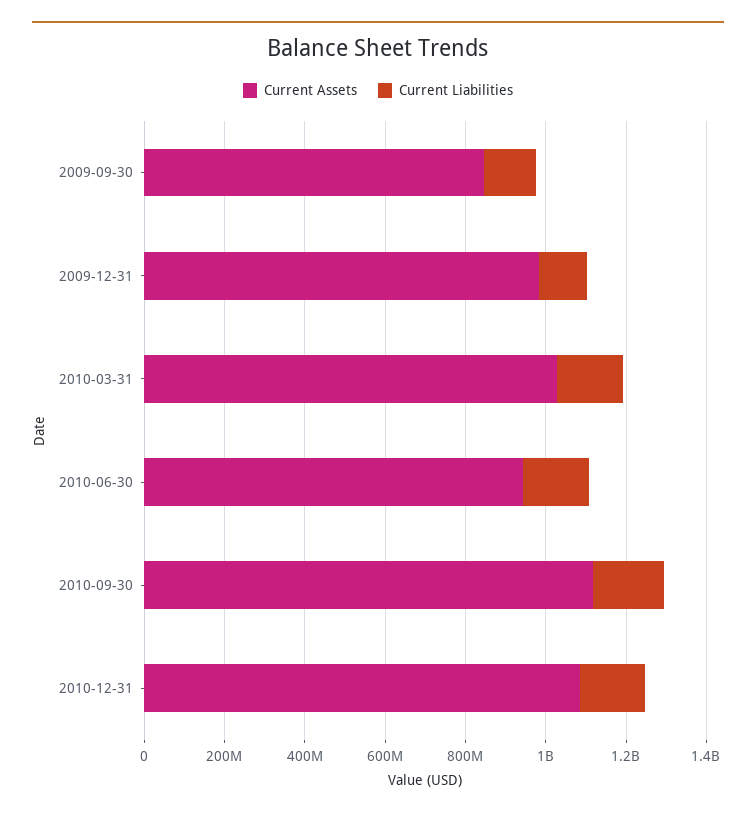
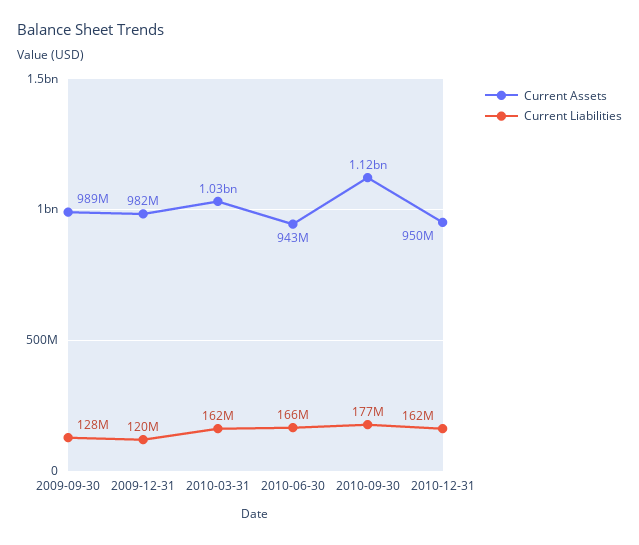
Current Assets, 2009-09-30: 850000000 -> 989000000
Current Assets, 2010-12-31: 1100000000 -> 950000000

